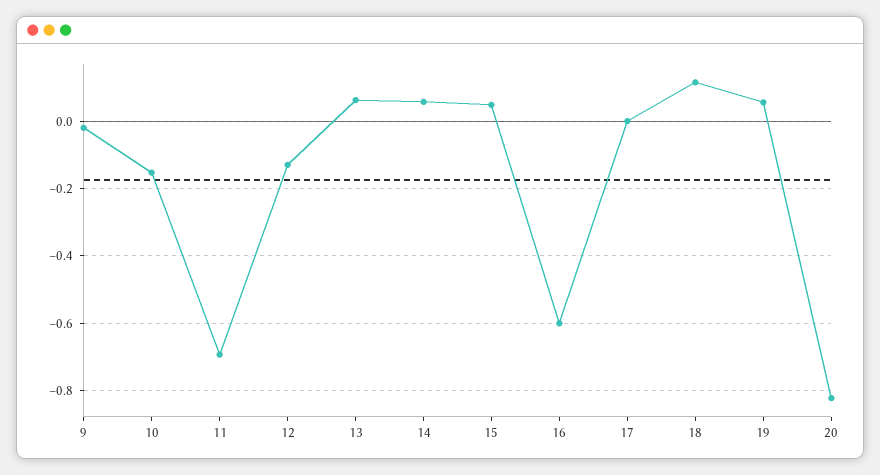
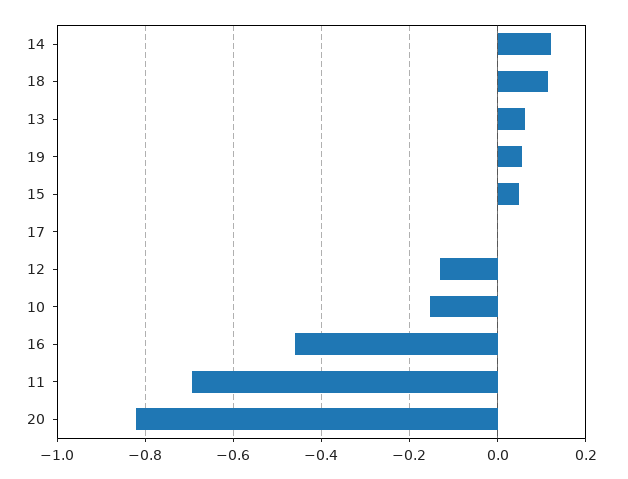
9: -0.02 -> none
14: 0.06 -> 0.12
16: -0.6 -> -0.46

